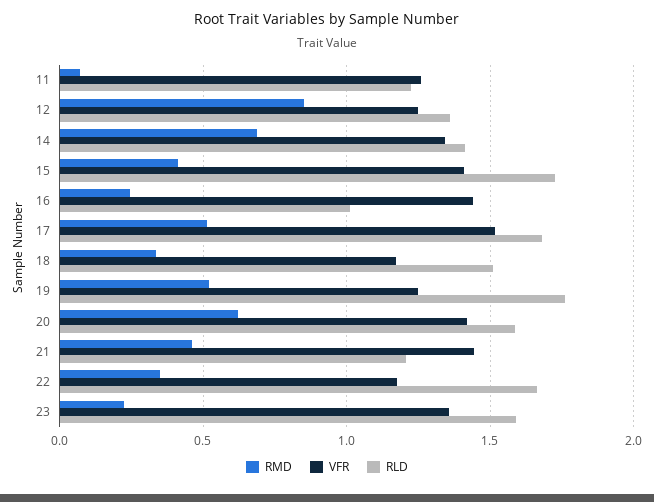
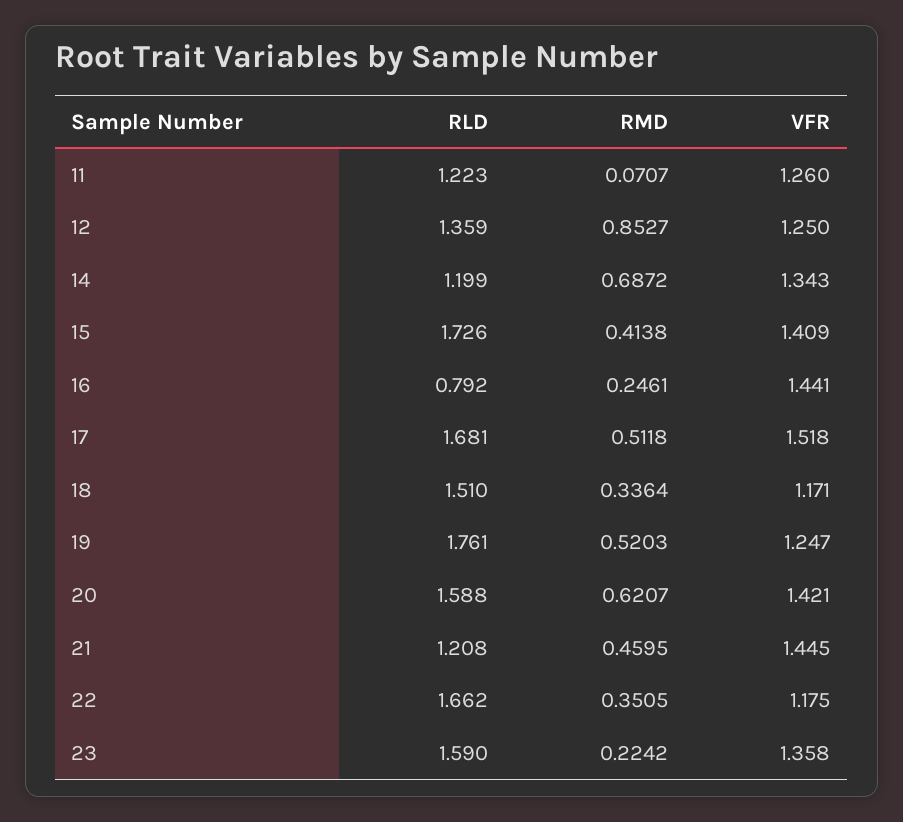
RLD, 14: 1.4 -> 1.199
RLD, 16: 1 -> 0.792

